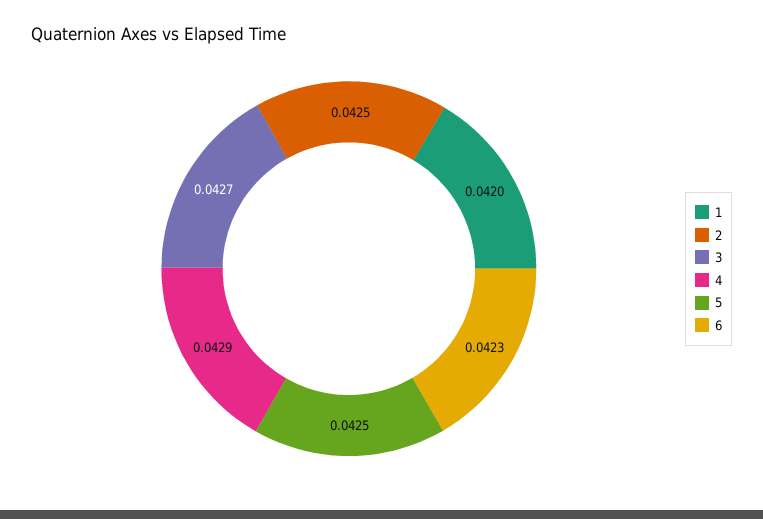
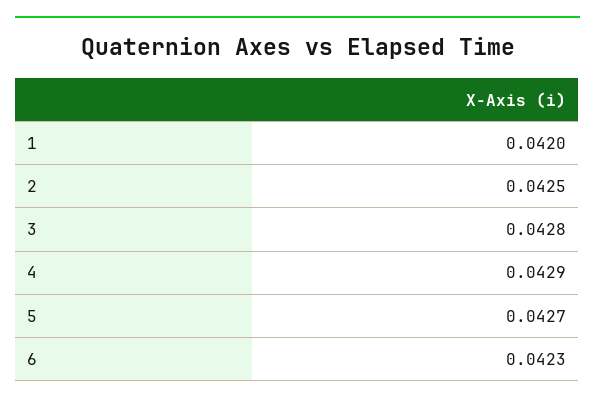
3: 0.0427 -> 0.0428
5: 0.0425 -> 0.0427

